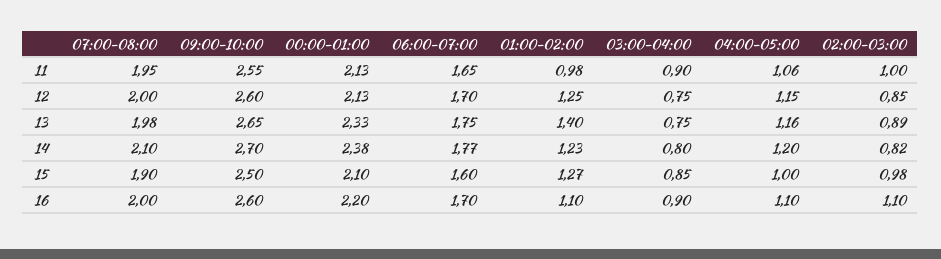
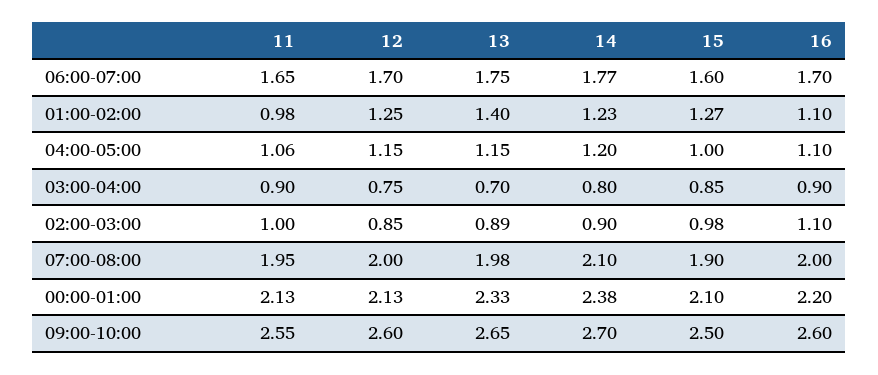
03:00-04:00, 13: 0.75 -> 0.7
04:00-05:00, 13: 1.16 -> 1.15
02:00-03:00, 14: 0.82 -> 0.9

